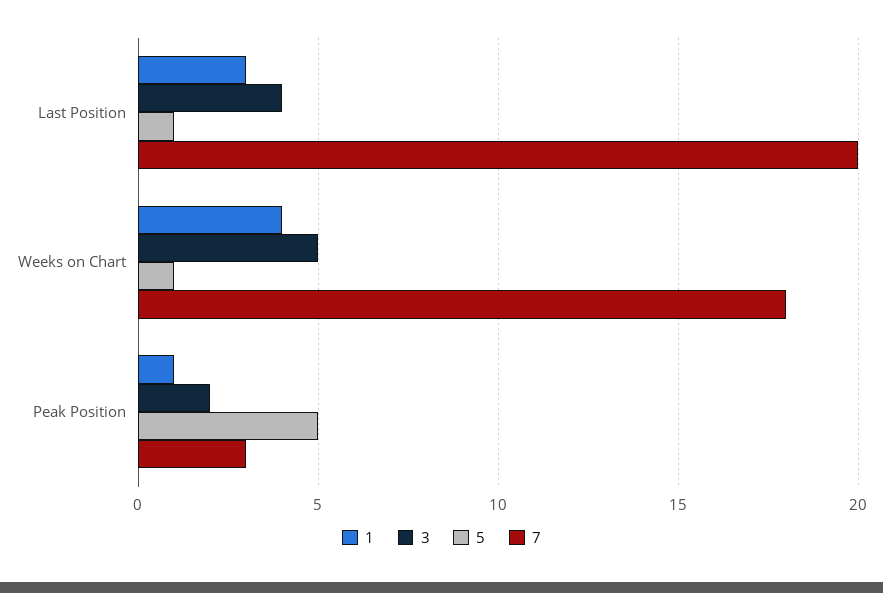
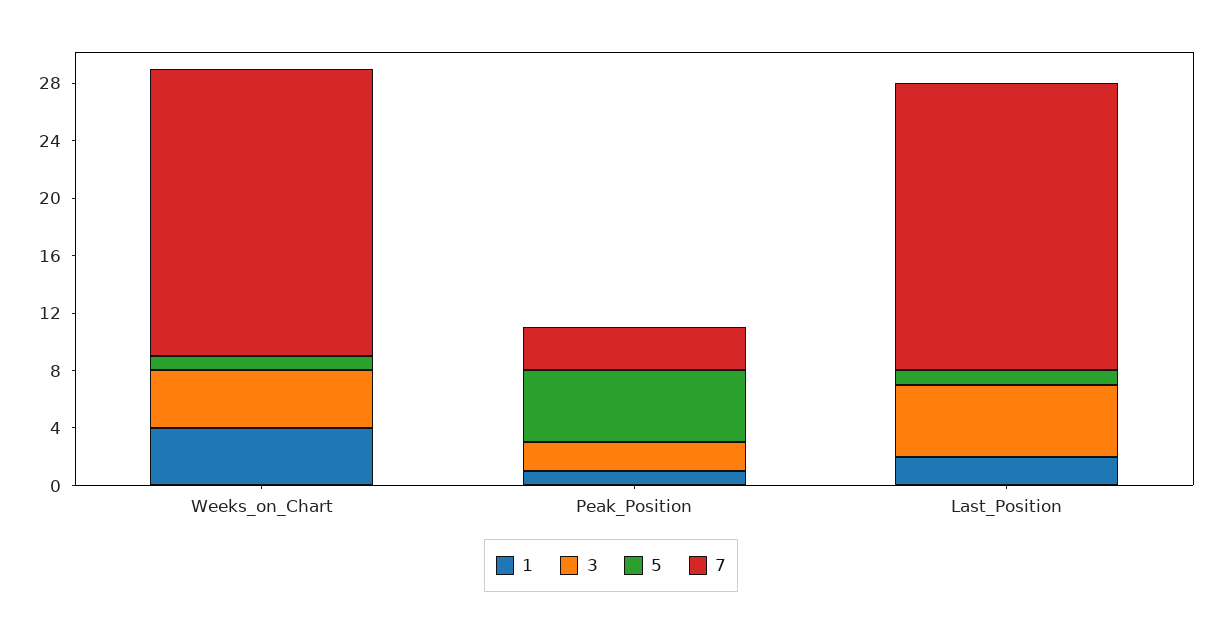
1, Last Position: 3 -> 2
3, Last Position: 4 -> 5
3, Weeks on Chart: 5 -> 4
7, Weeks on Chart: 18 -> 20

